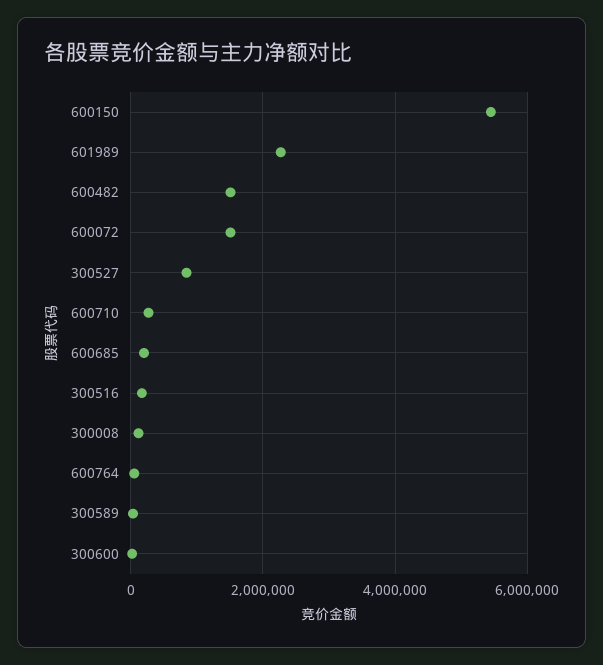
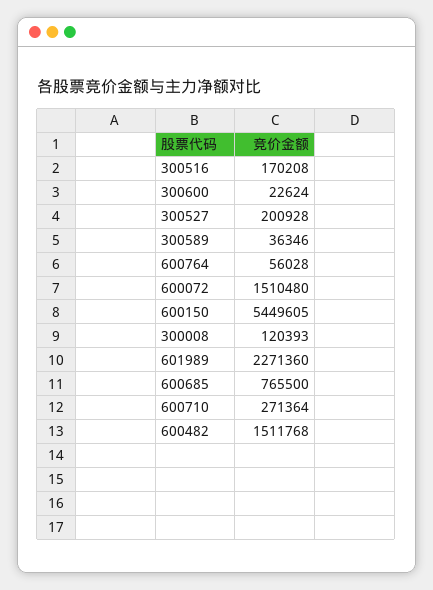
300527: 800000 -> 200928
600685: 200000 -> 765500

